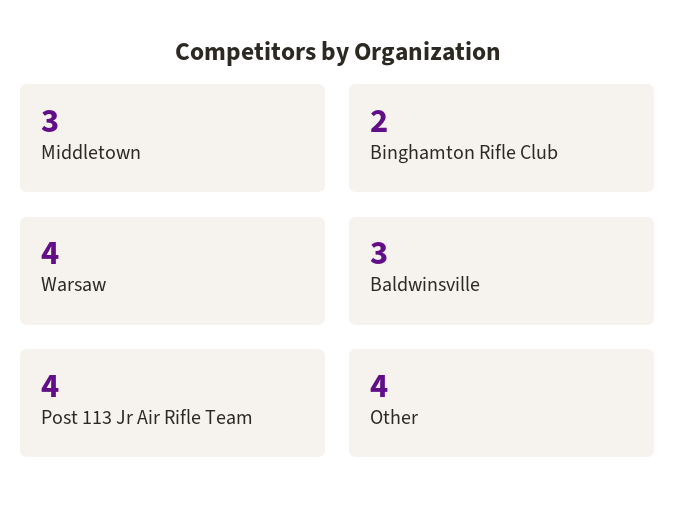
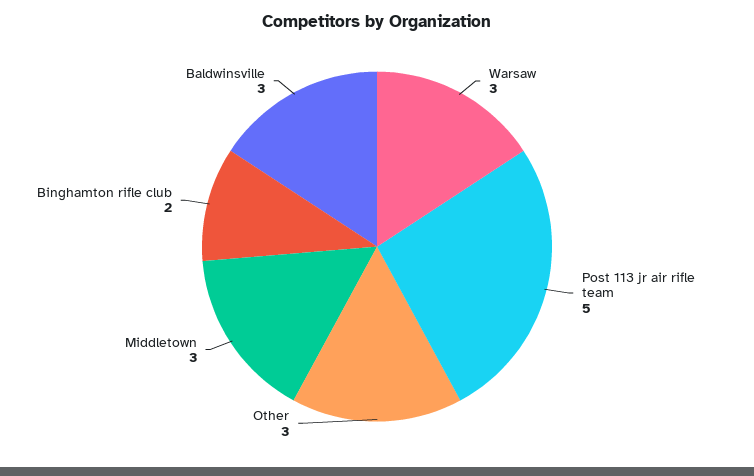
Warsaw: 4 -> 3
Post 113 Jr Air Rifle Team: 4 -> 5
Other: 4 -> 3

